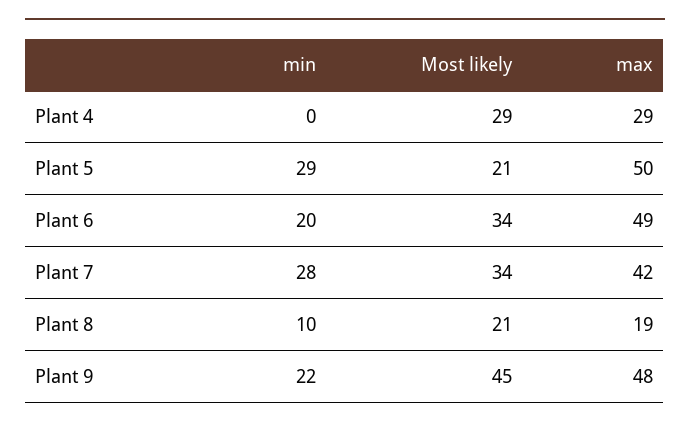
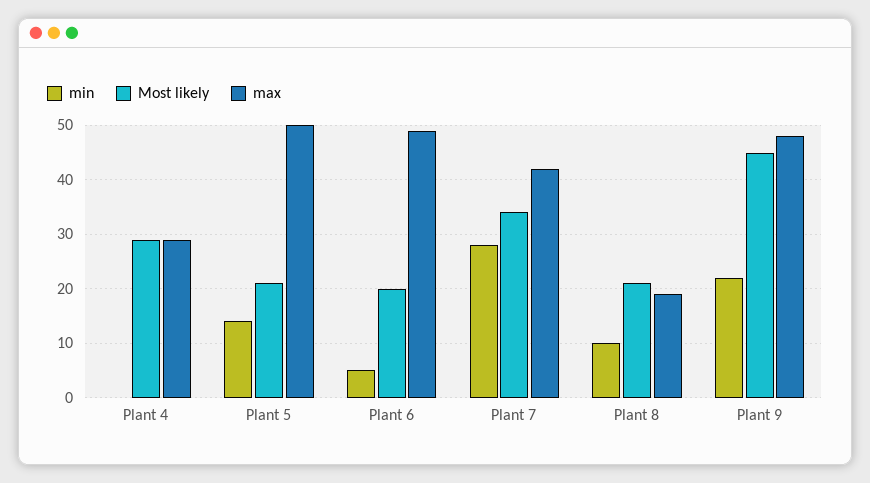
min, Plant 5: 29 -> 15
min, Plant 6: 20 -> 5
Most likely, Plant 6: 34 -> 20

